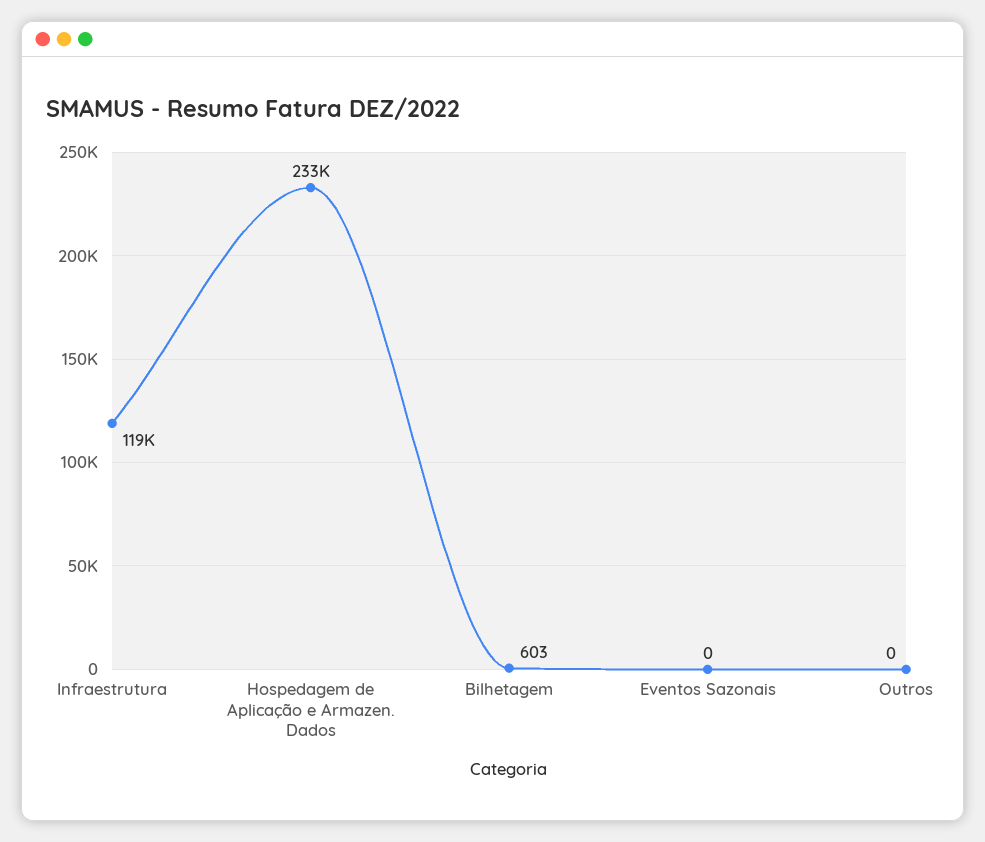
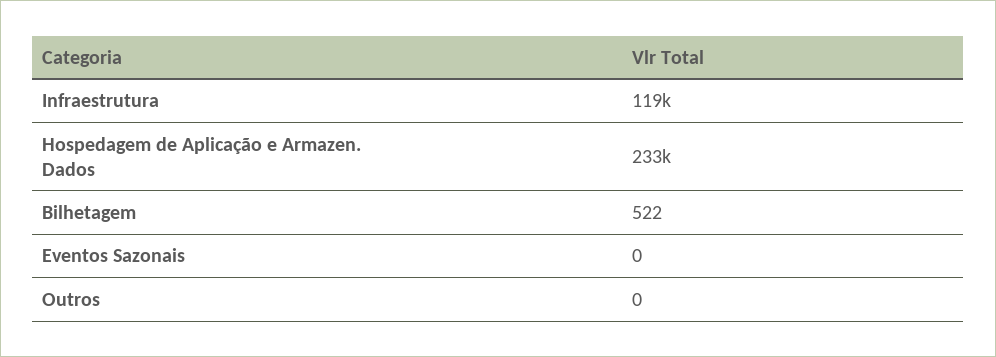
Bilhetagem: 603 -> 522

